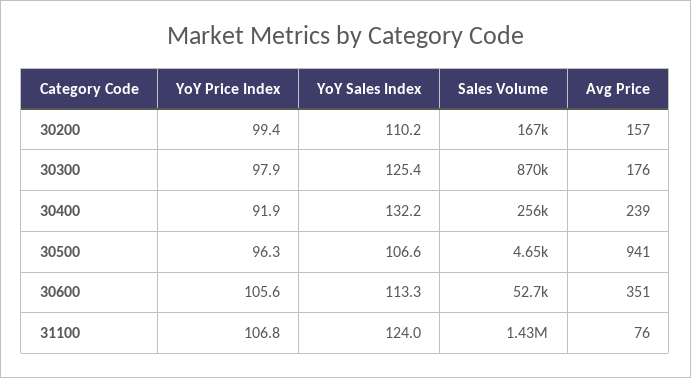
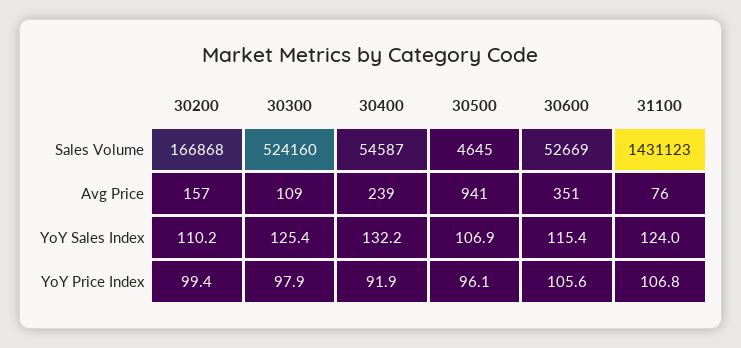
Sales Volume, 30300: 870000 -> 524160
Avg Price, 30300: 176 -> 109
Sales Volume, 30400: 256000 -> 54587
YoY Price Index, 30500: 96.3 -> 96.1
YoY Sales Index, 30500: 106.6 -> 106.9
YoY Sales Index, 30600: 113.3 -> 115.4

